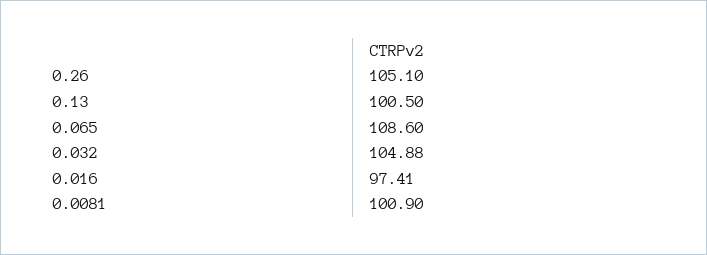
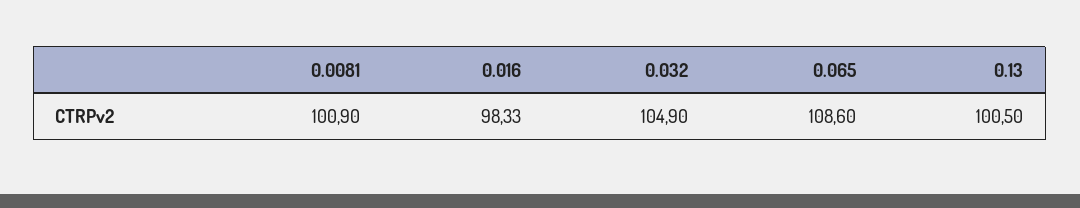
0.26: 105.1 -> none
0.032: 104.88 -> 104.9
0.016: 97.41 -> 98.33

